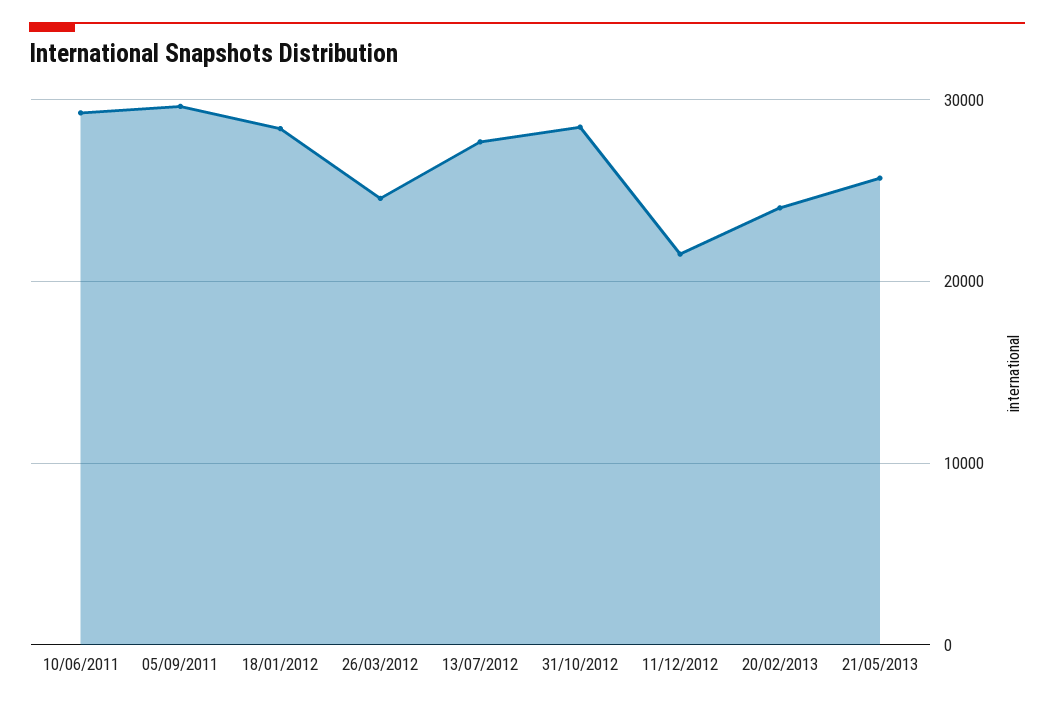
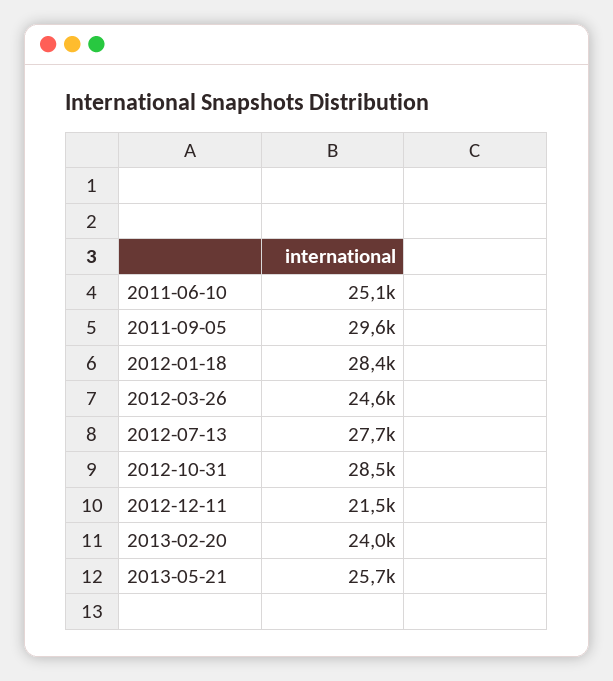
10/06/2011: 29000 -> 25100

